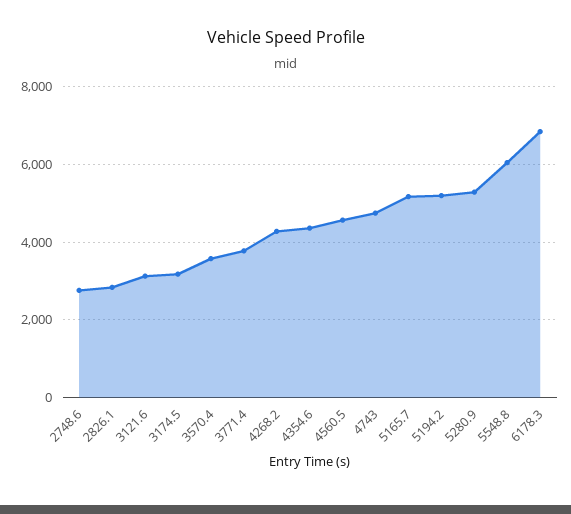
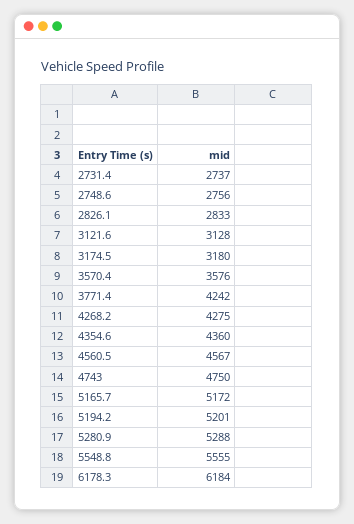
3771.4: 3800 -> 4242
5548.8: 6000 -> 5555
6178.3: 6800 -> 6184
2731.4: none -> 2737

